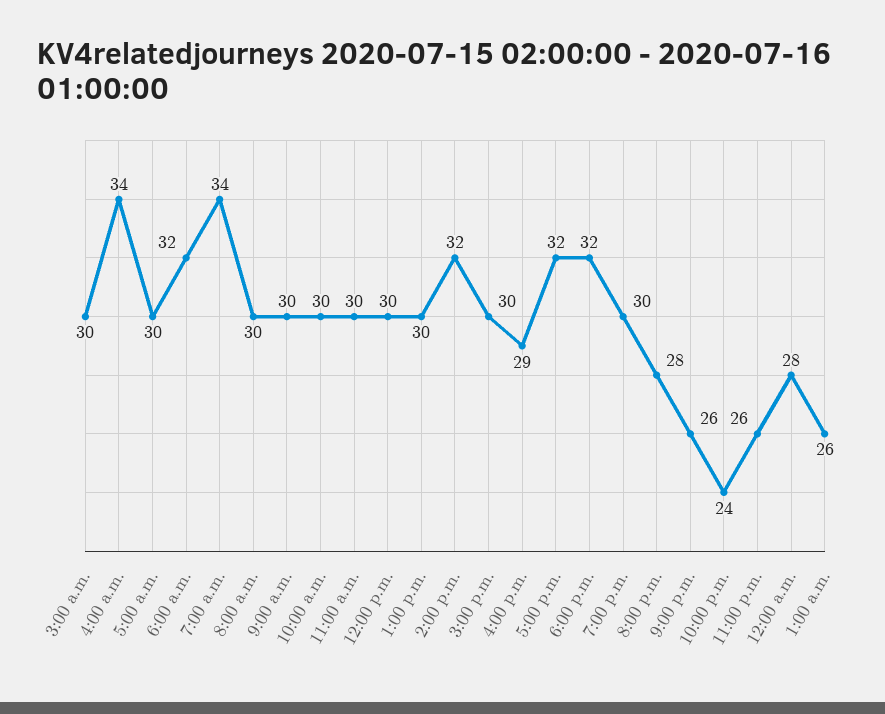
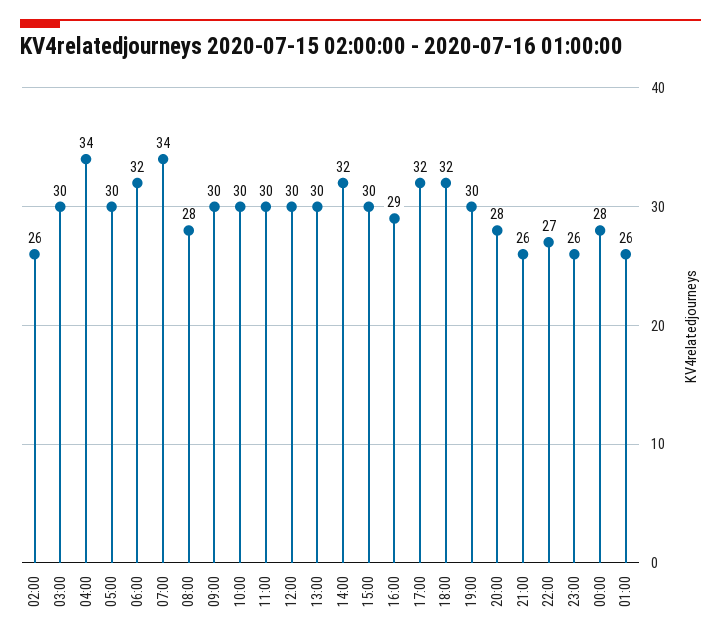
8:00 a.m.: 30 -> 28
10:00 p.m.: 24 -> 27
02:00: none -> 26

